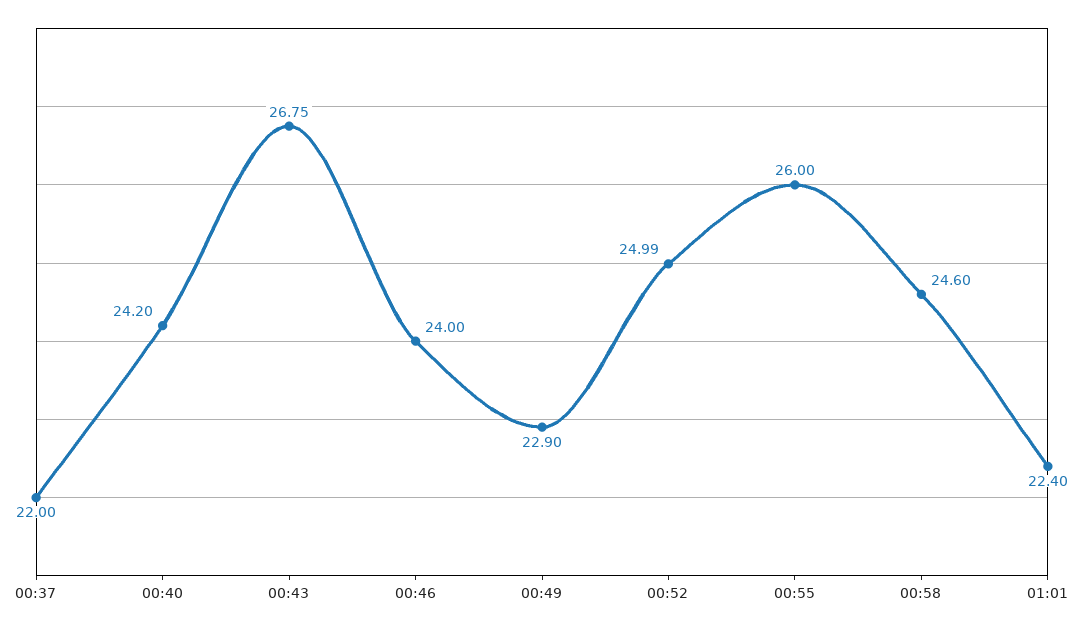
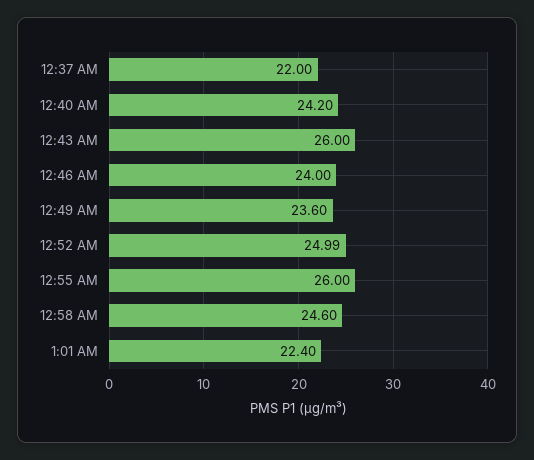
00:43: 26.75 -> 26
00:49: 22.9 -> 23.6

